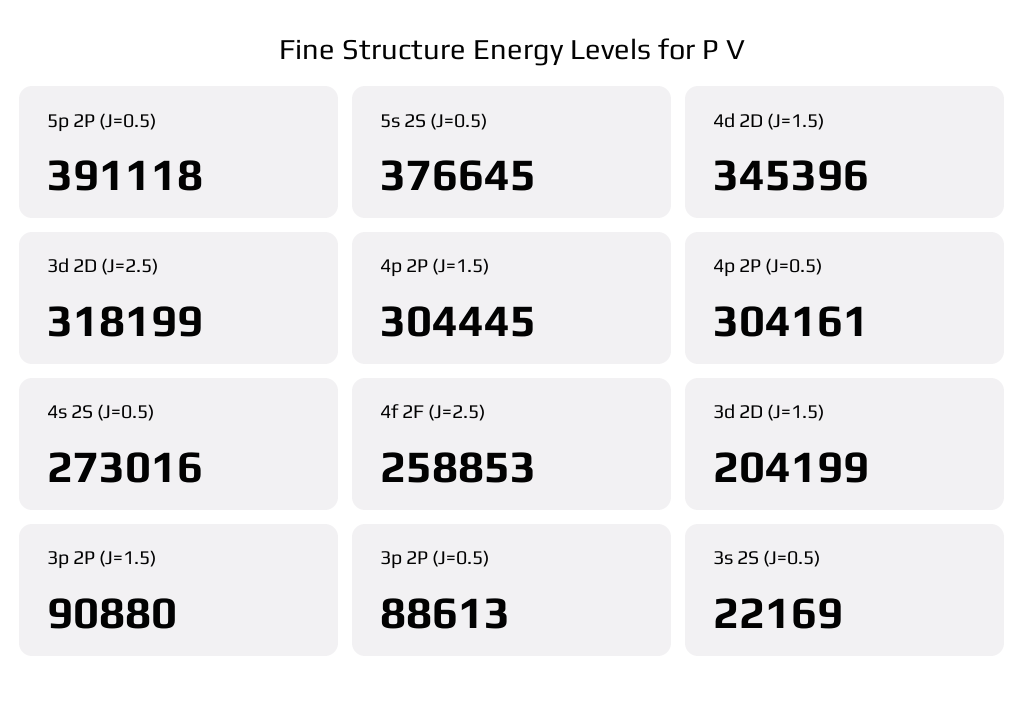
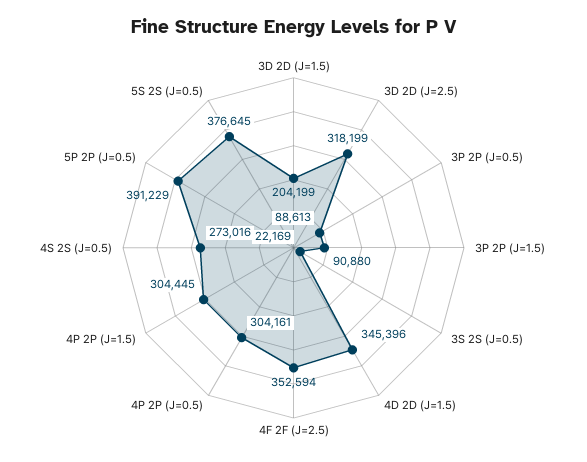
5p 2P (J=0.5): 391118 -> 391229
4f 2F (J=2.5): 258853 -> 352594

